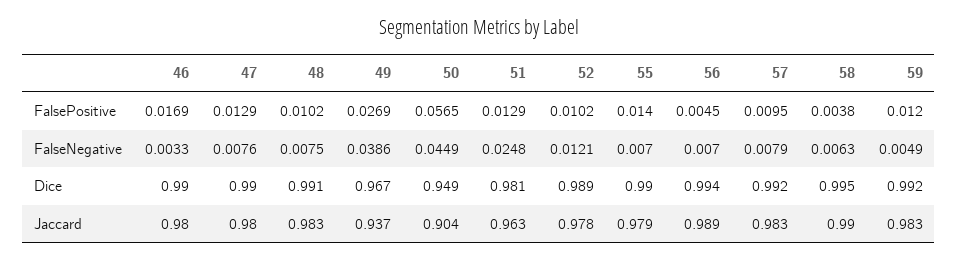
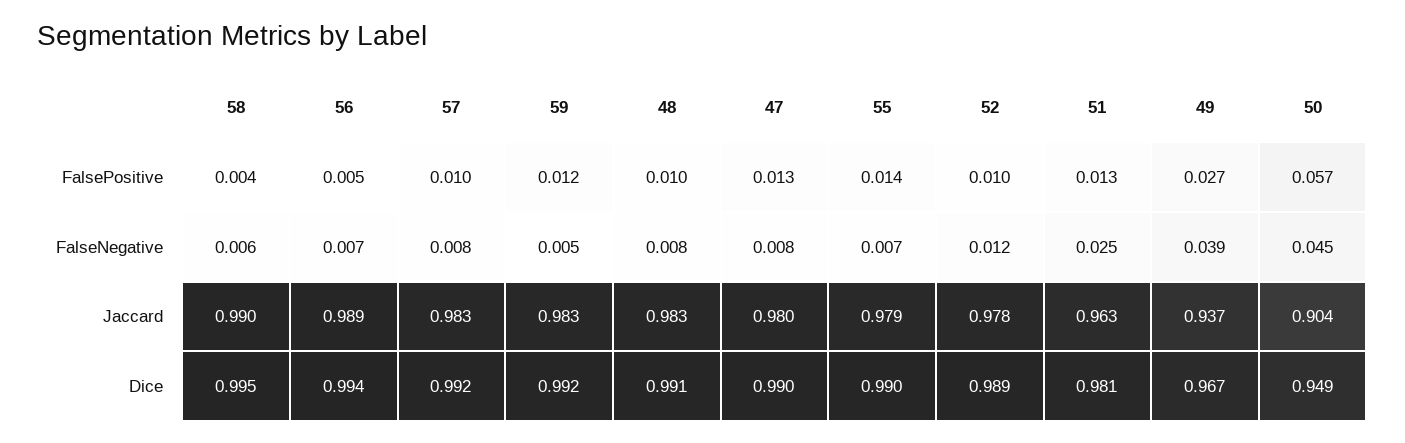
46, FalsePositive: 0.0169 -> none
46, FalseNegative: 0.0033 -> none
46, Dice: 0.99 -> none
46, Jaccard: 0.98 -> none

